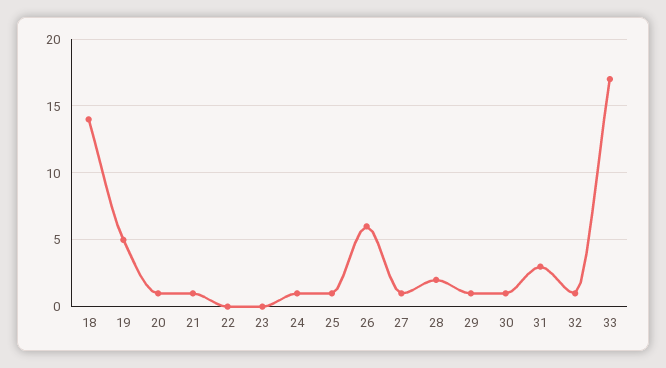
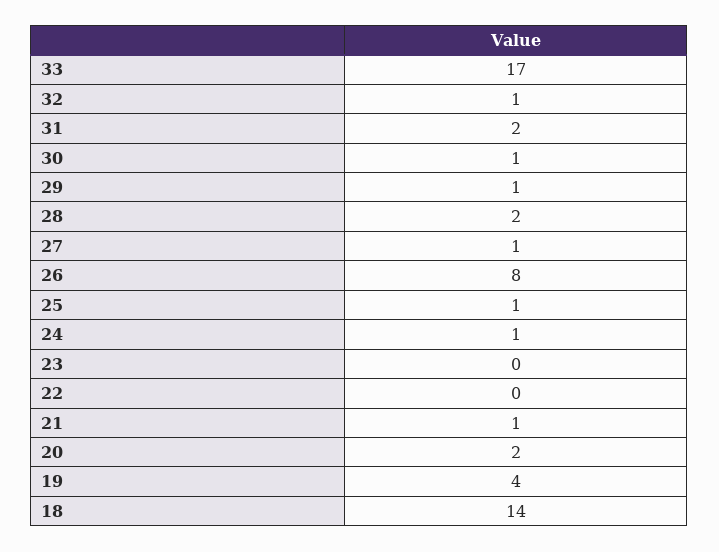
19: 5 -> 4
20: 1 -> 2
26: 6 -> 8
31: 3 -> 2

